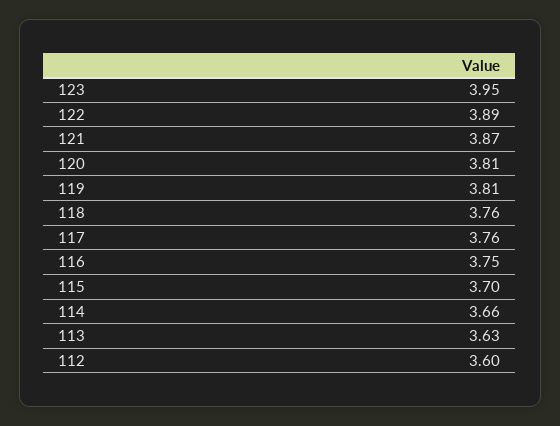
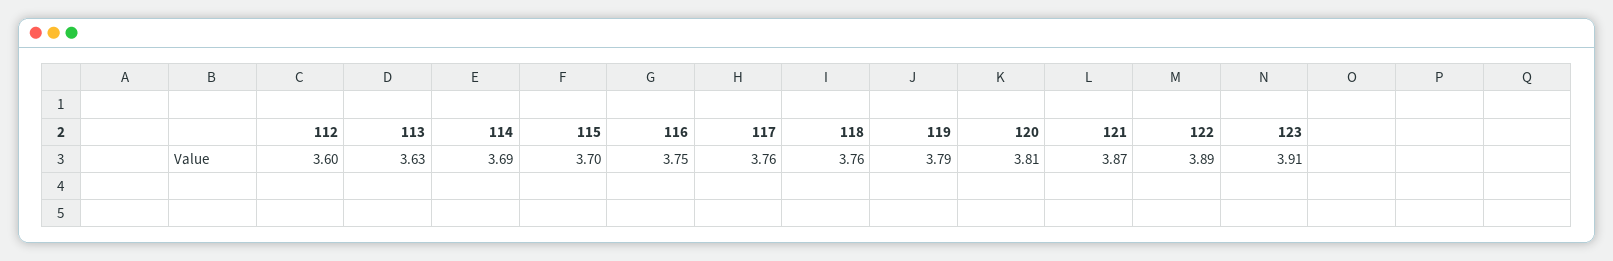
123: 3.95 -> 3.91
119: 3.81 -> 3.79
114: 3.66 -> 3.69

